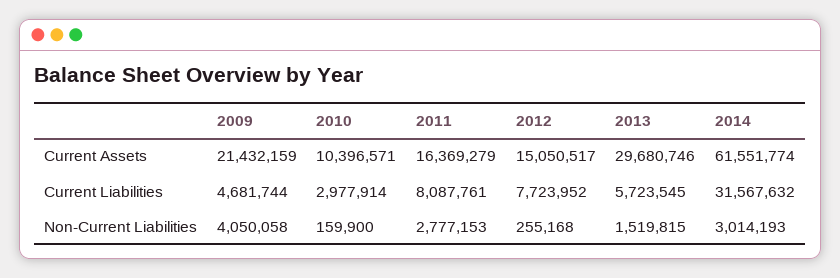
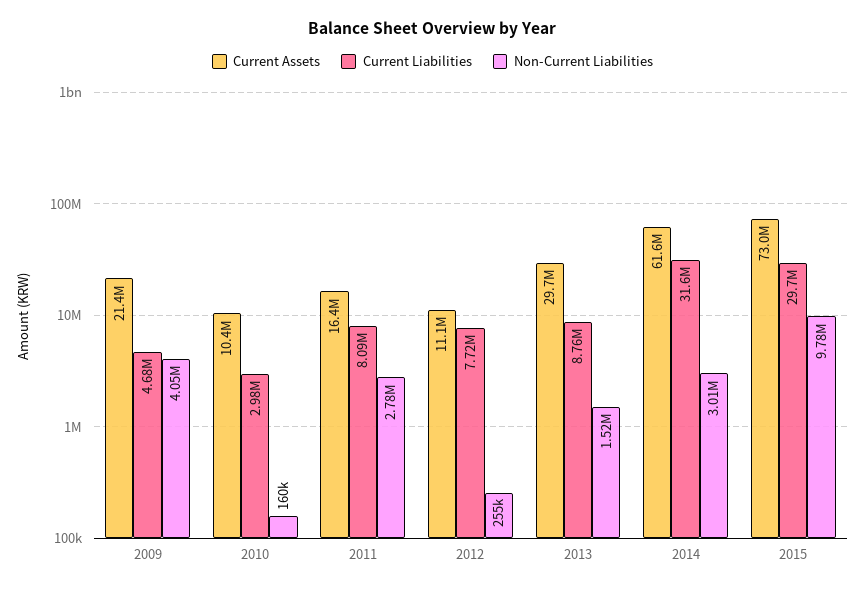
Current Assets, 2012: 15050517 -> 11100000
Current Liabilities, 2013: 5723545 -> 8760000
Current Assets, 2015: none -> 73000000
Current Liabilities, 2015: none -> 29700000
Non-Current Liabilities, 2015: none -> 9780000

